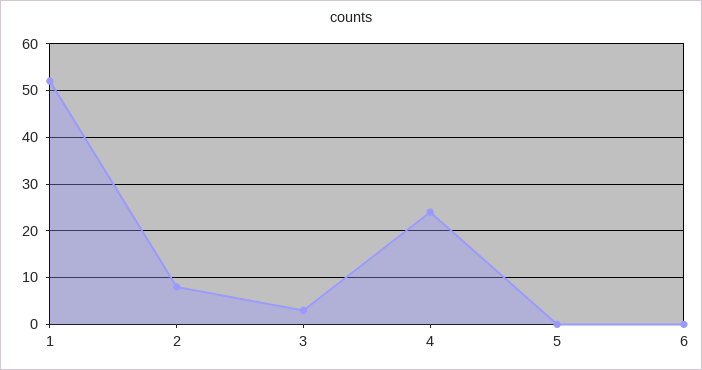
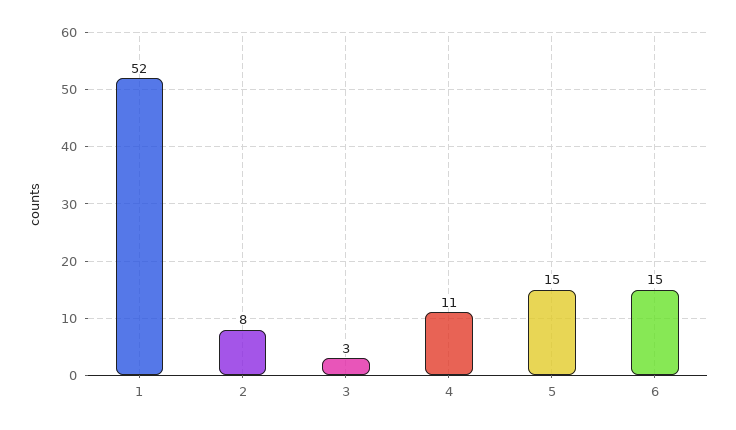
4: 25 -> 11
5: 0 -> 15
6: 0 -> 15

